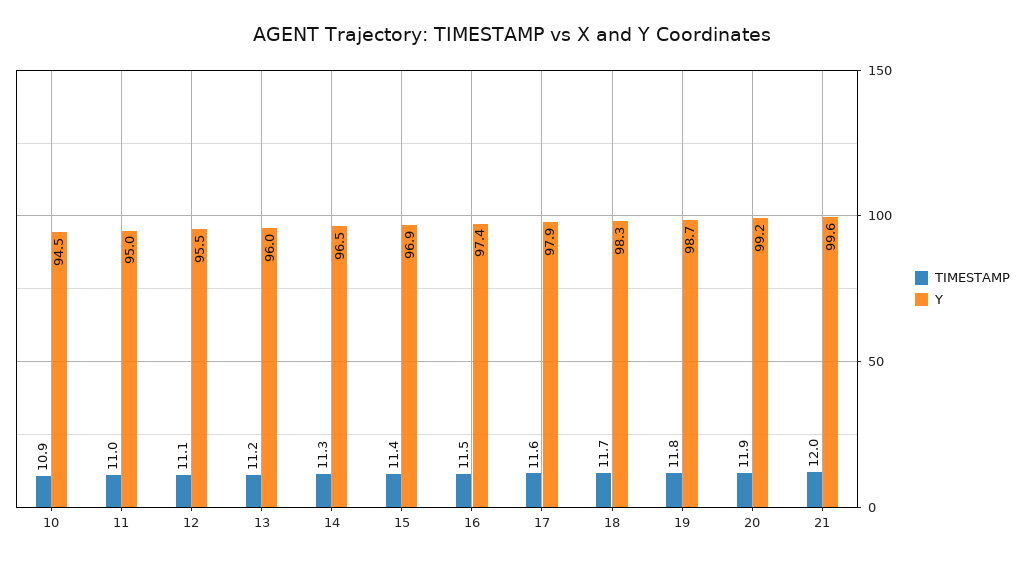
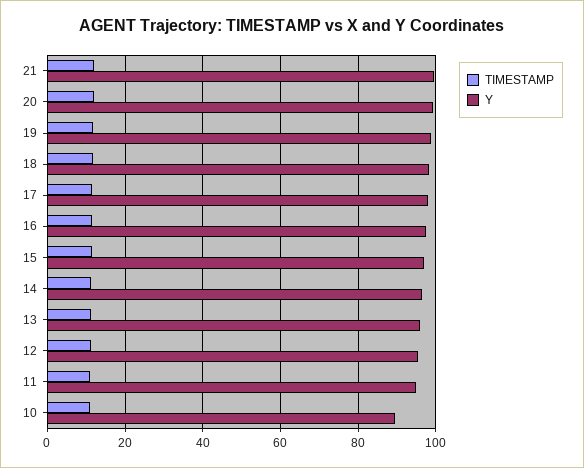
Y, 10: 94.5 -> 90

